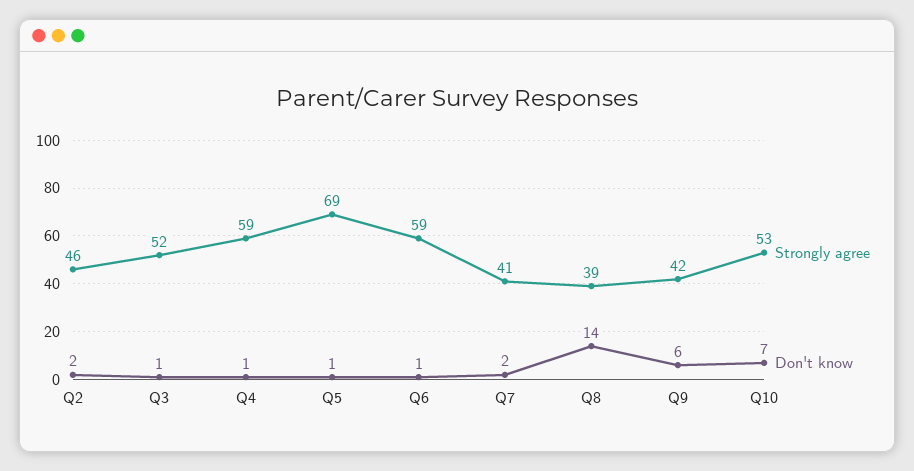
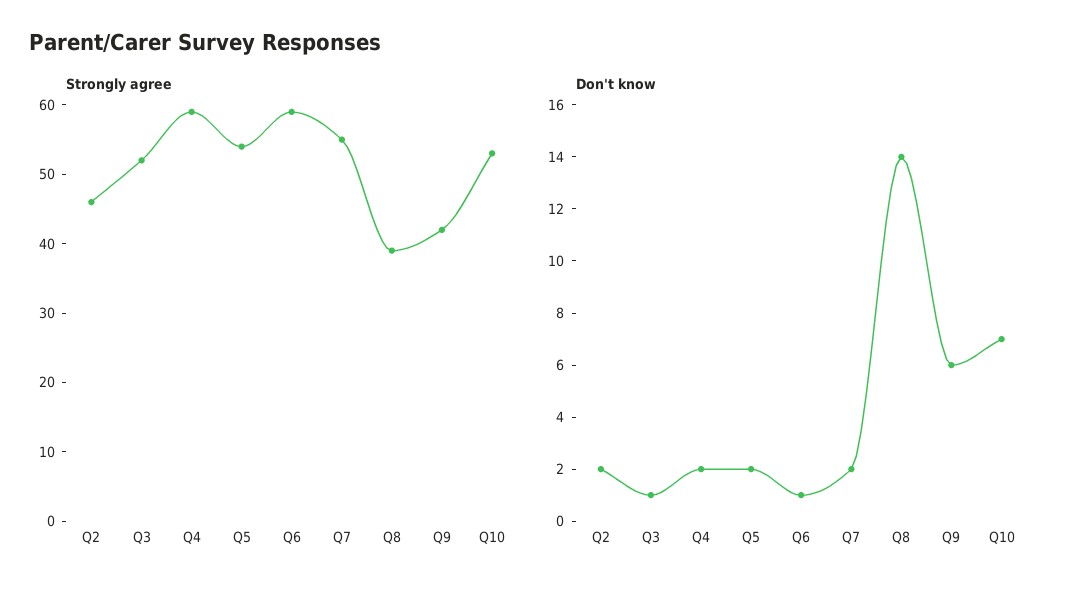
Don't know, Q4: 1 -> 2
Strongly agree, Q5: 69 -> 55
Don't know, Q5: 1 -> 2
Strongly agree, Q7: 41 -> 55

